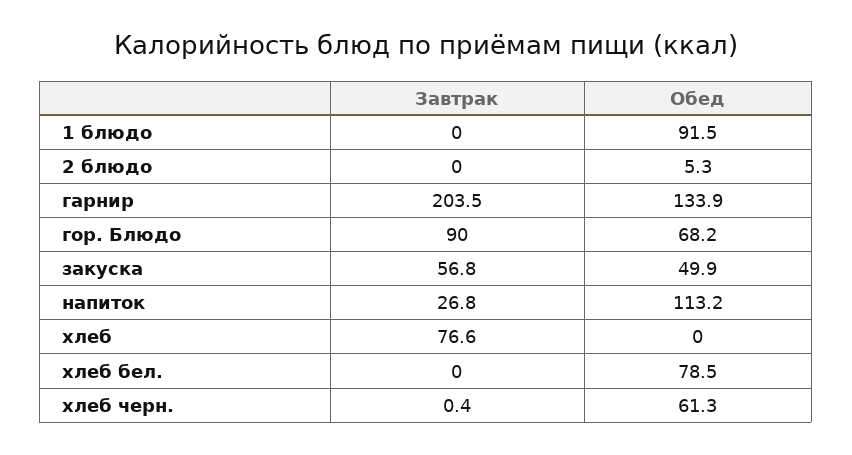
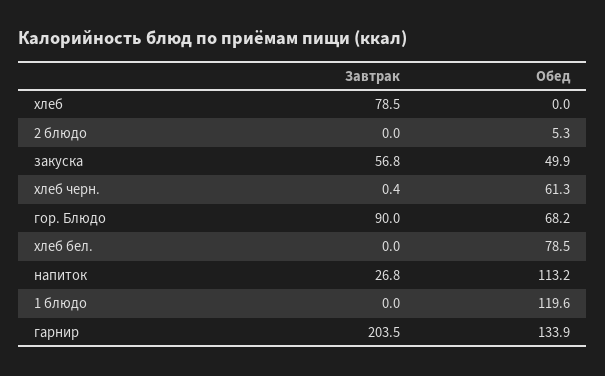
Обед, 1 блюдо: 91.5 -> 119.6
Завтрак, хлеб: 76.6 -> 78.5

